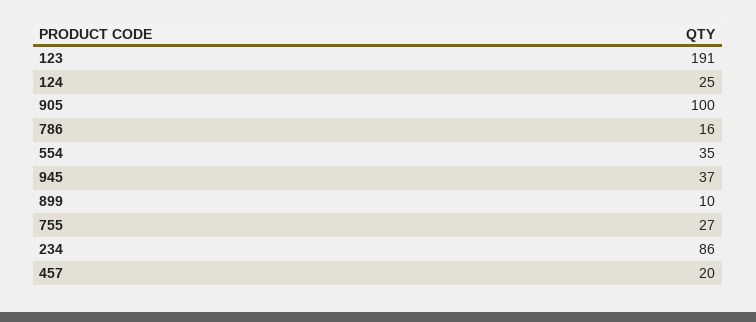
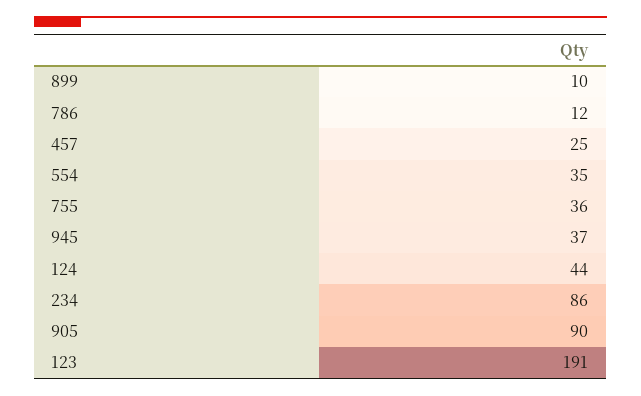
124: 25 -> 44
905: 100 -> 90
786: 16 -> 12
755: 27 -> 36
457: 20 -> 25

